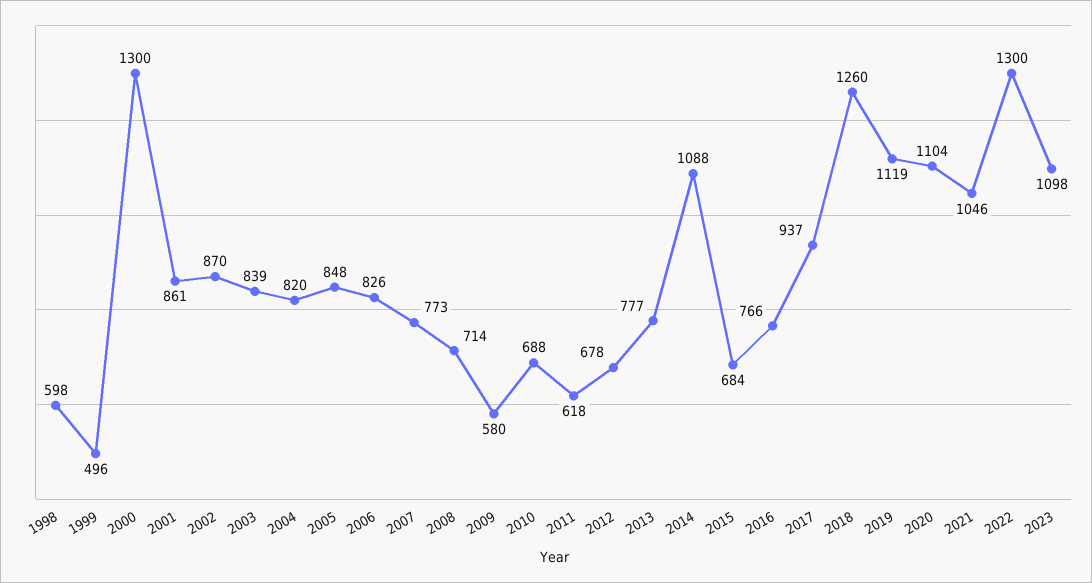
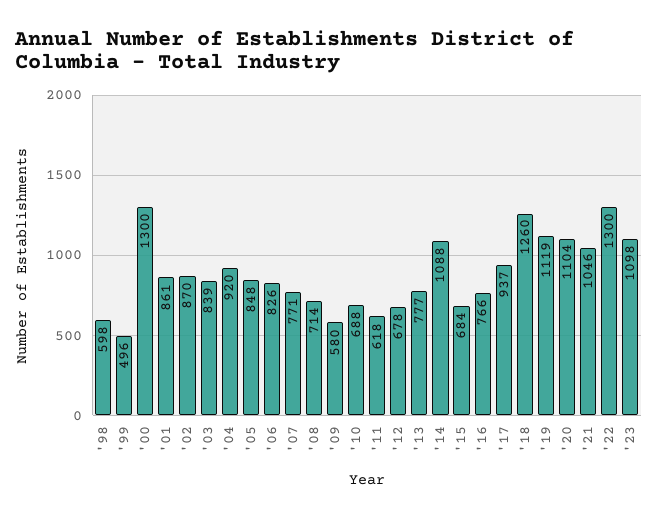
2004: 820 -> 920
2007: 773 -> 771

